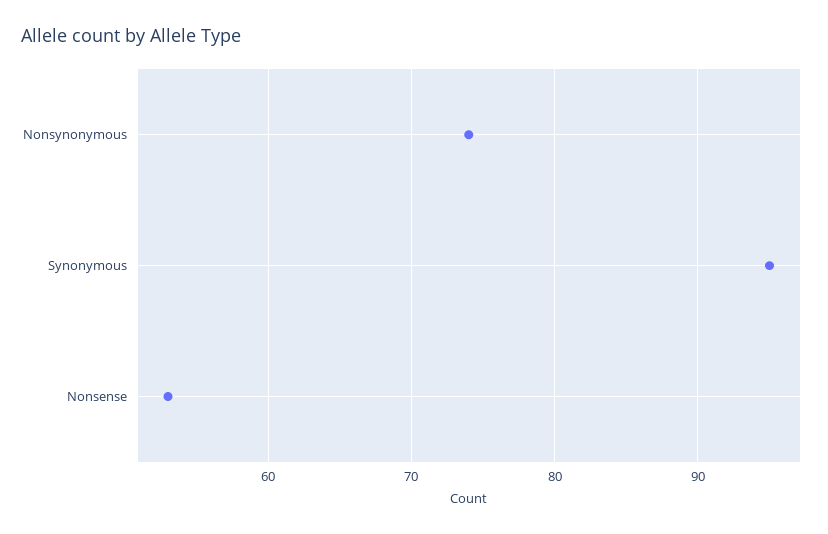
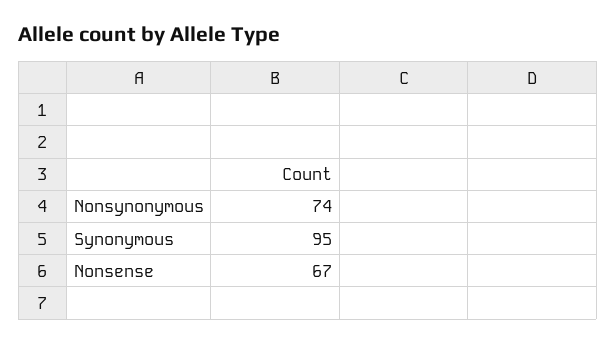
Nonsense: 53 -> 67

